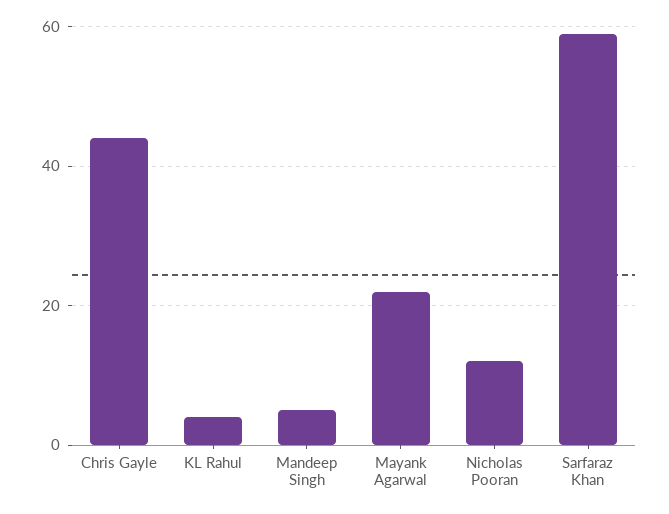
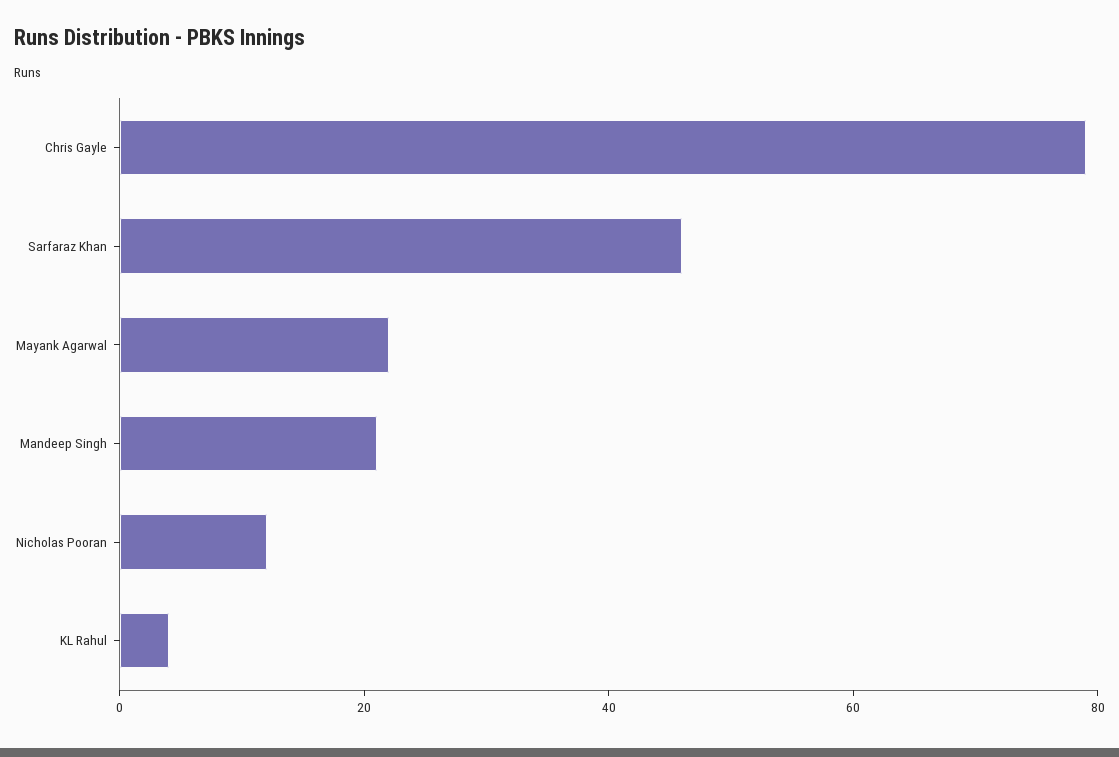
Chris Gayle: 45 -> 80
Mandeep Singh: 5 -> 20
Sarfaraz Khan: 60 -> 45

